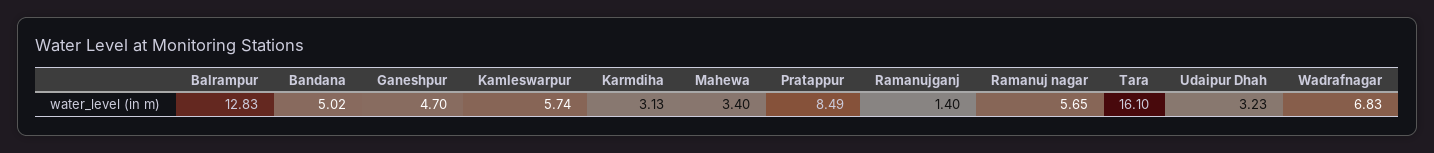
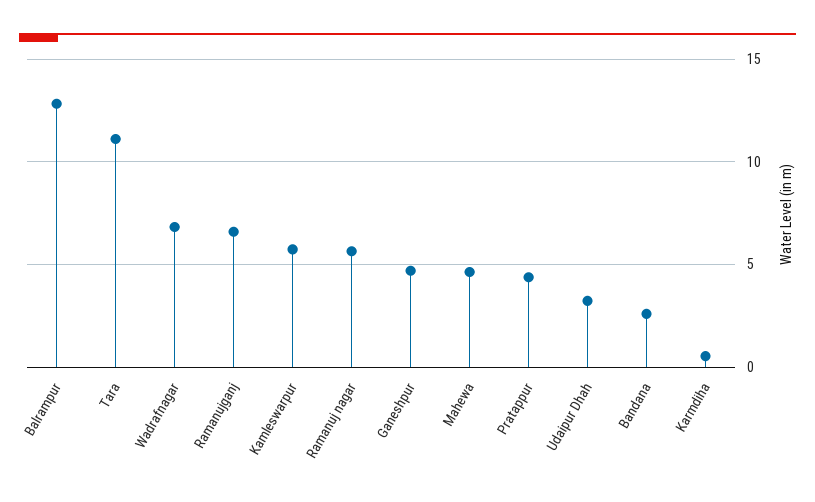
Bandana: 5.02 -> 2.5
Karmdiha: 3.13 -> 0.5
Mahewa: 3.4 -> 4.5
Pratappur: 8.49 -> 4.5
Ramanujganj: 1.4 -> 6.5
Tara: 16.1 -> 11

